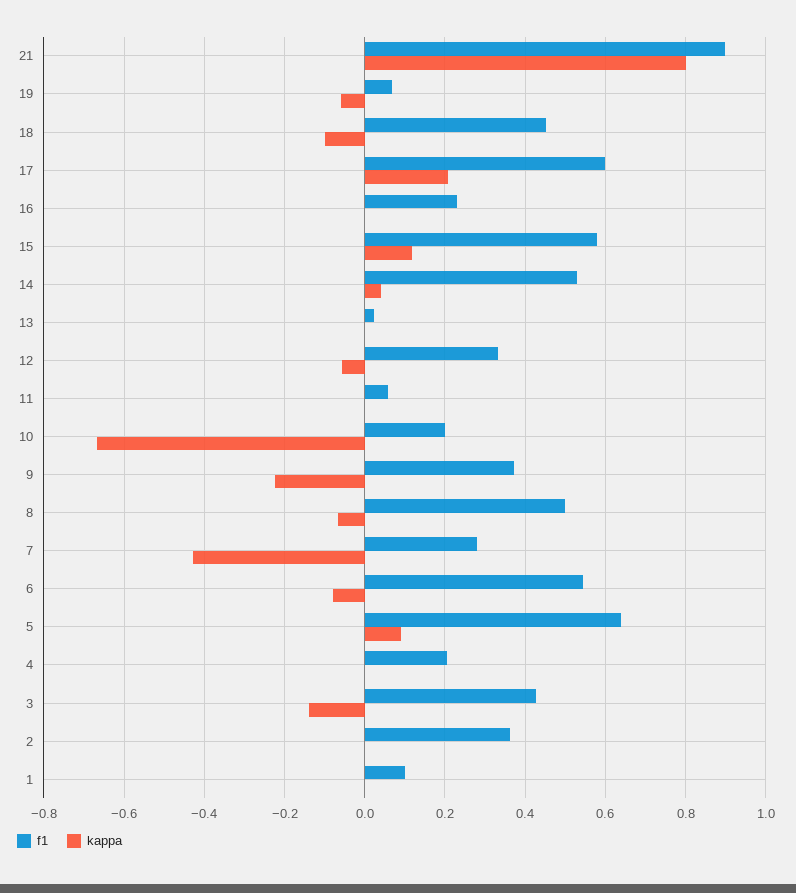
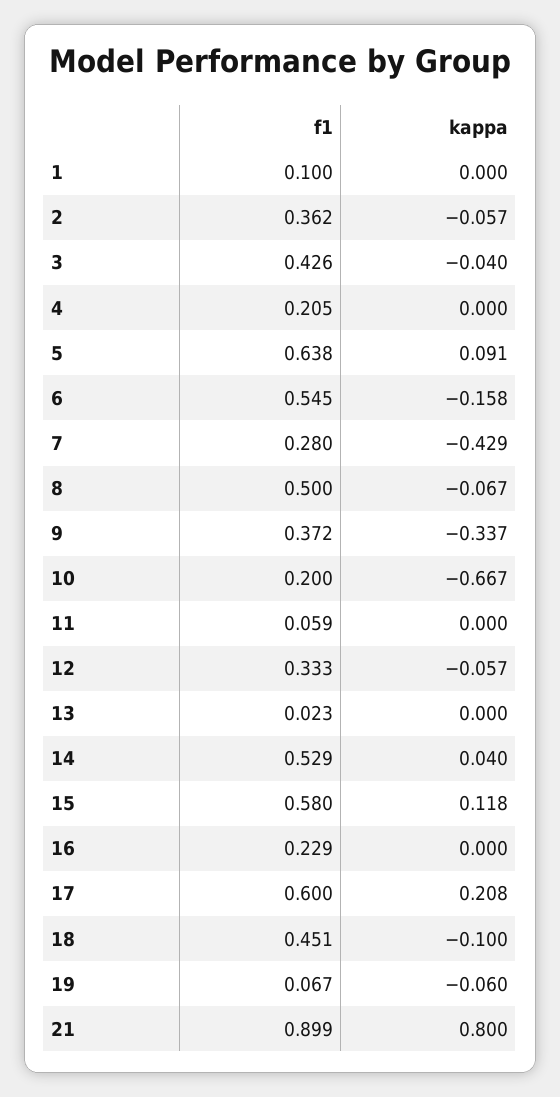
kappa, 9: -0.22 -> -0.337
kappa, 6: -0.08 -> -0.158
kappa, 3: -0.14 -> -0.04
kappa, 2: 0 -> -0.057

